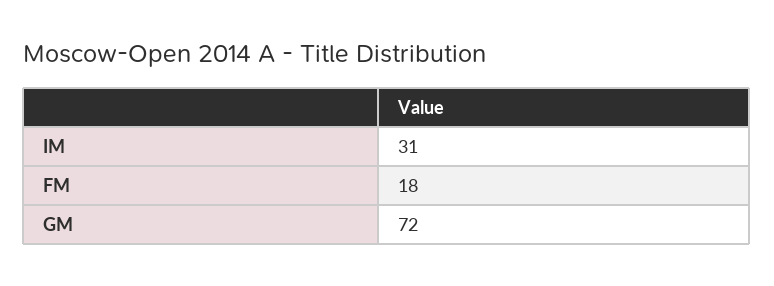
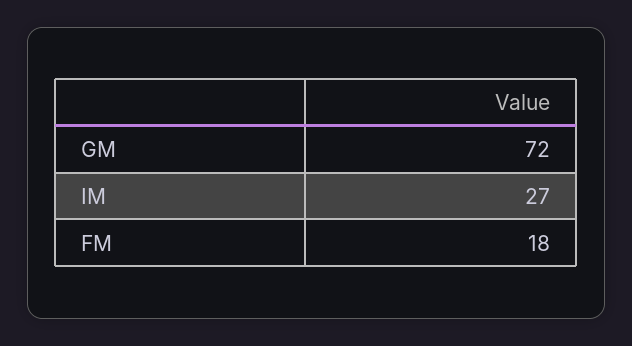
IM: 31 -> 27

